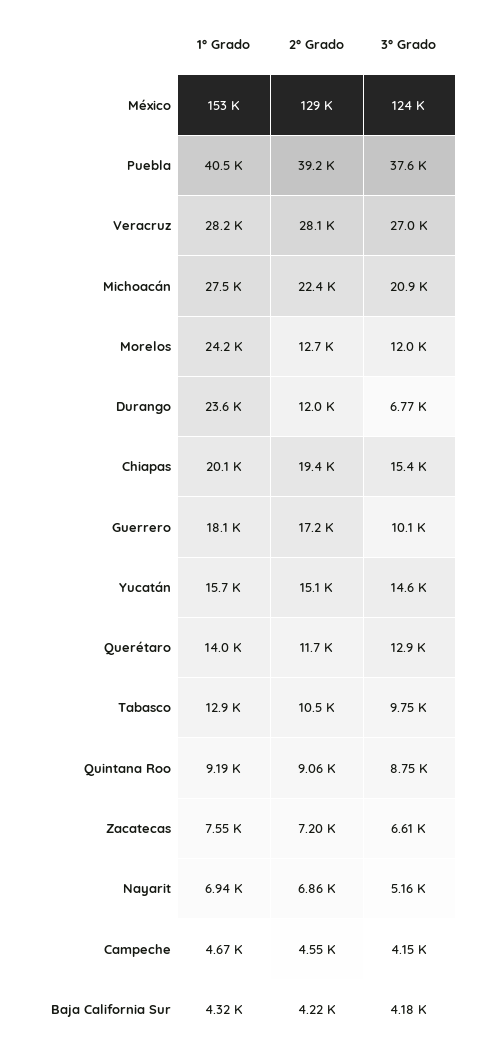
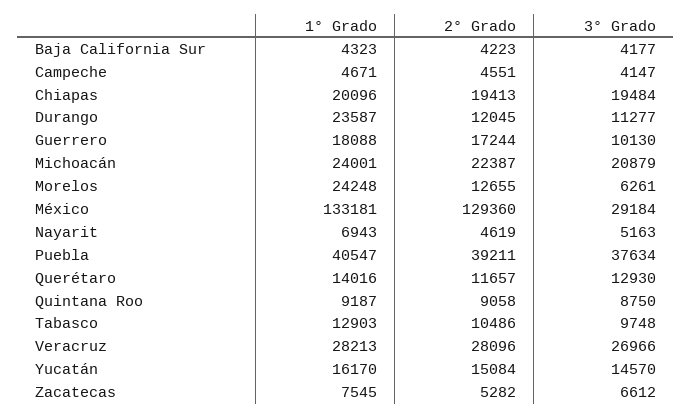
1° Grado, México: 153000 -> 133181
3° Grado, México: 124000 -> 29184
1° Grado, Michoacán: 27500 -> 24001
3° Grado, Morelos: 12000 -> 6261
3° Grado, Durango: 6770 -> 11277
3° Grado, Chiapas: 15400 -> 19484
1° Grado, Yucatán: 15700 -> 16170
2° Grado, Zacatecas: 7200 -> 5282
2° Grado, Nayarit: 6860 -> 4619

